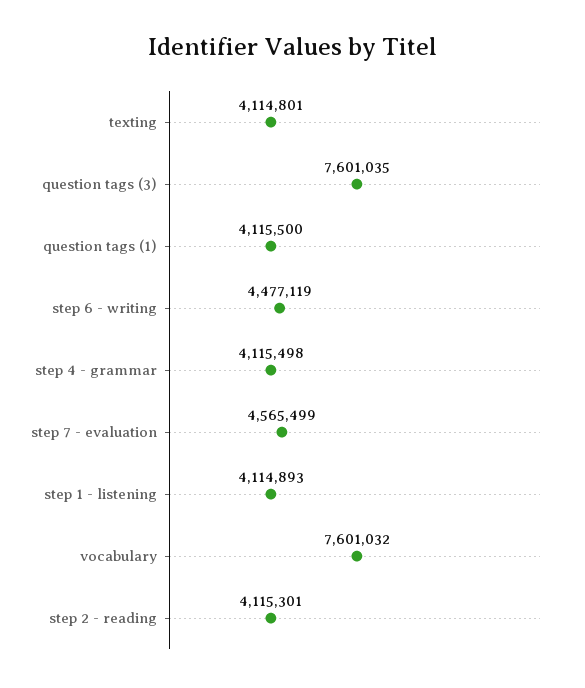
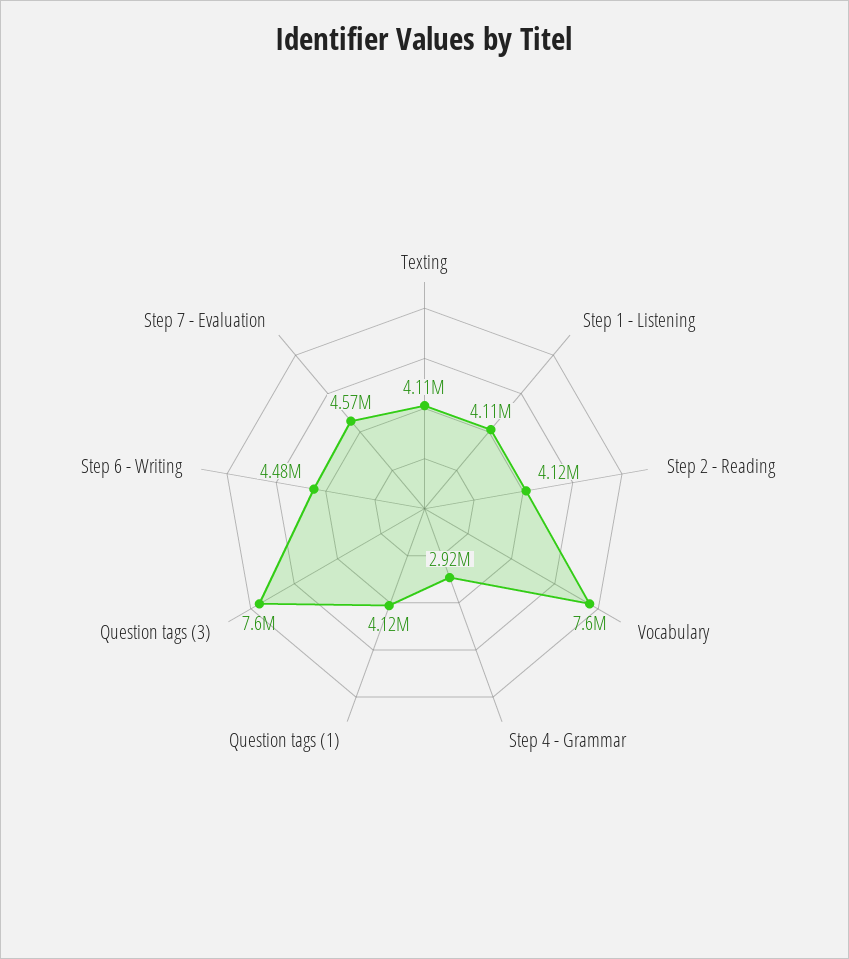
step 4 - grammar: 4115498 -> 2920000

